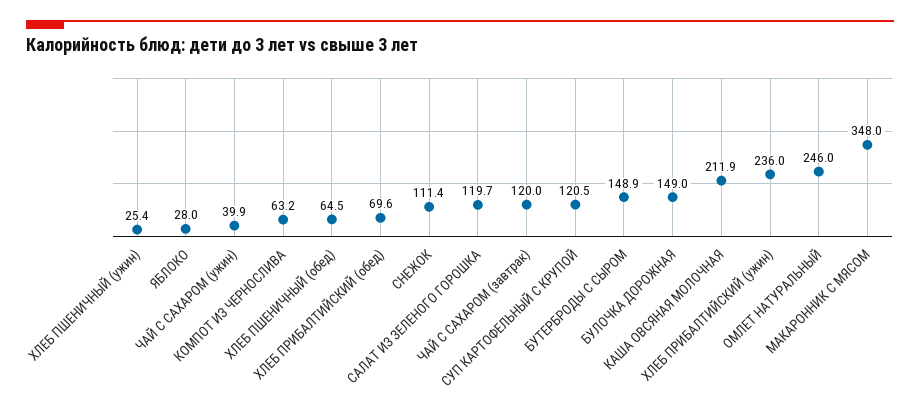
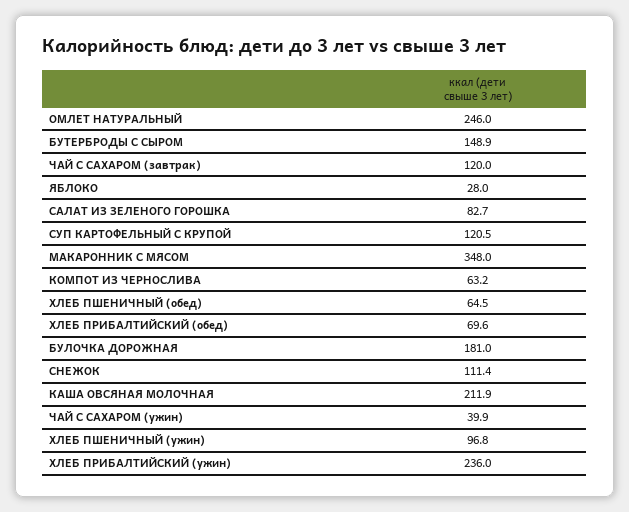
ХЛЕБ ПШЕНИЧНЫЙ (ужин): 25.4 -> 96.8
САЛАТ ИЗ ЗЕЛЕНОГО ГОРОШКА: 119.7 -> 82.7
БУЛОЧКА ДОРОЖНАЯ: 149 -> 181

